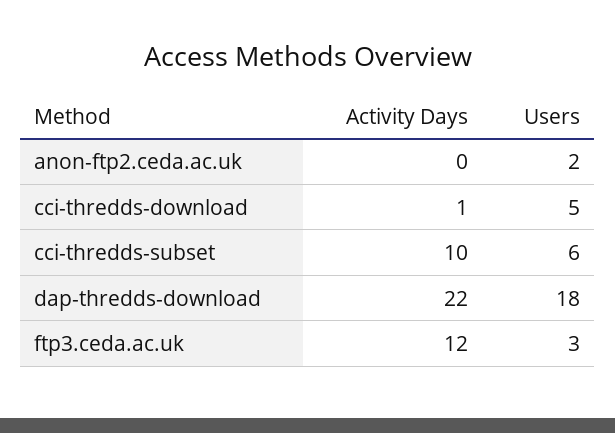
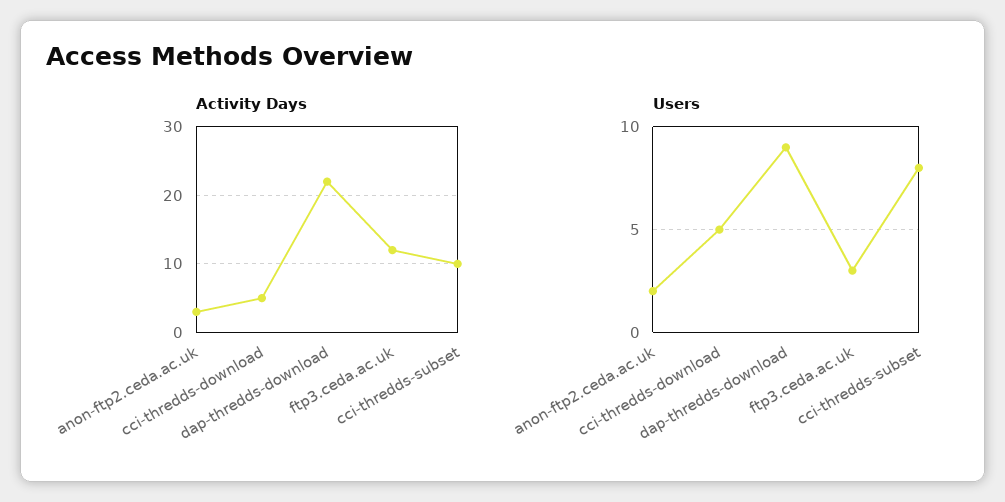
Activity Days, anon-ftp2.ceda.ac.uk: 0 -> 3
Activity Days, cci-thredds-download: 1 -> 5
Users, cci-thredds-subset: 6 -> 8
Users, dap-thredds-download: 18 -> 9

